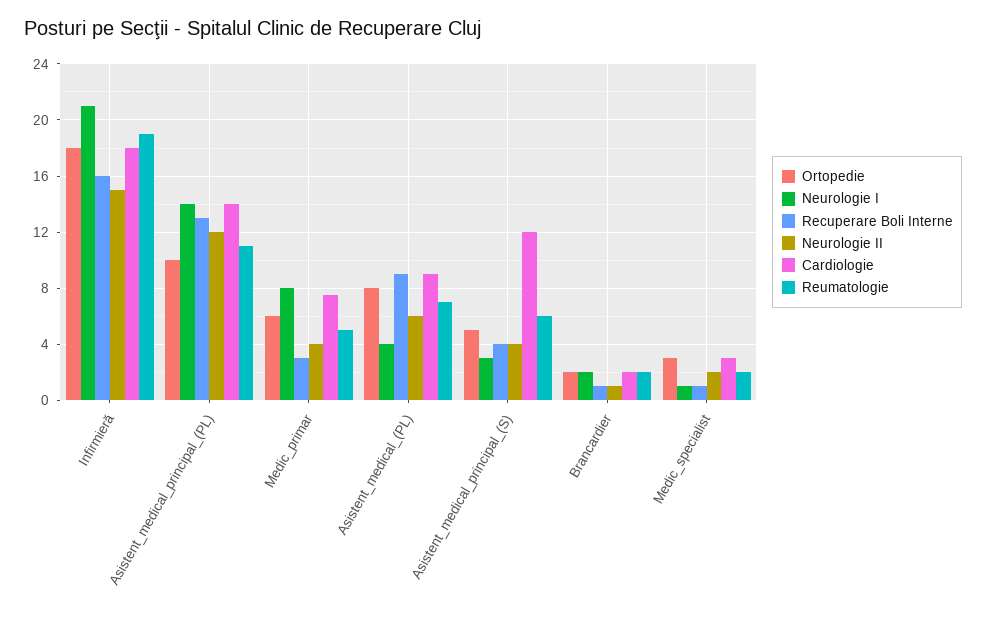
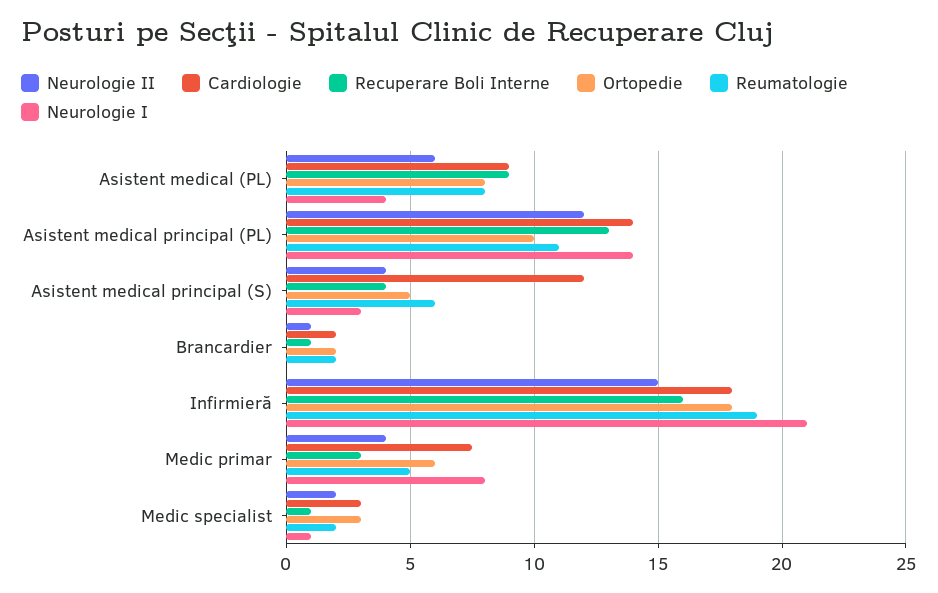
Reumatologie, Asistent_medical_(PL): 7 -> 8
Neurologie I, Brancardier: 2 -> 0

